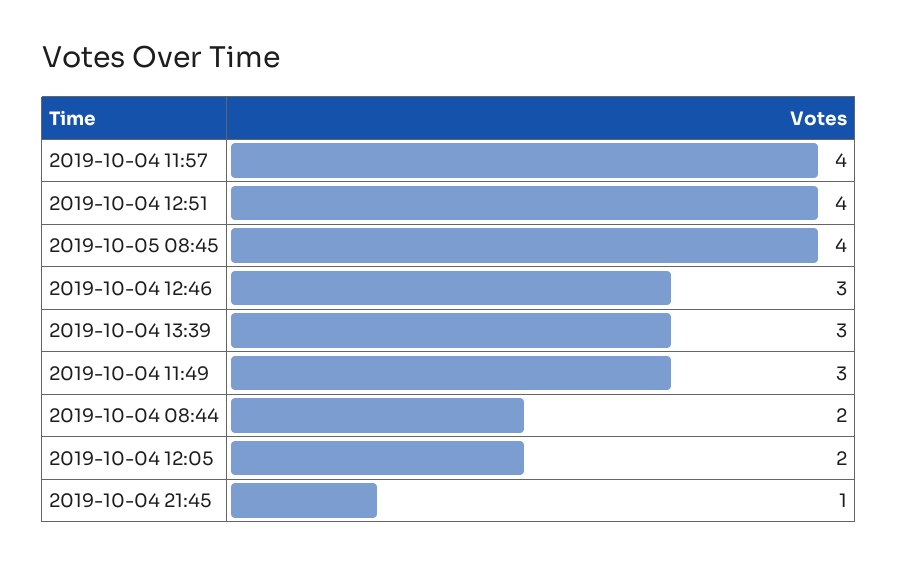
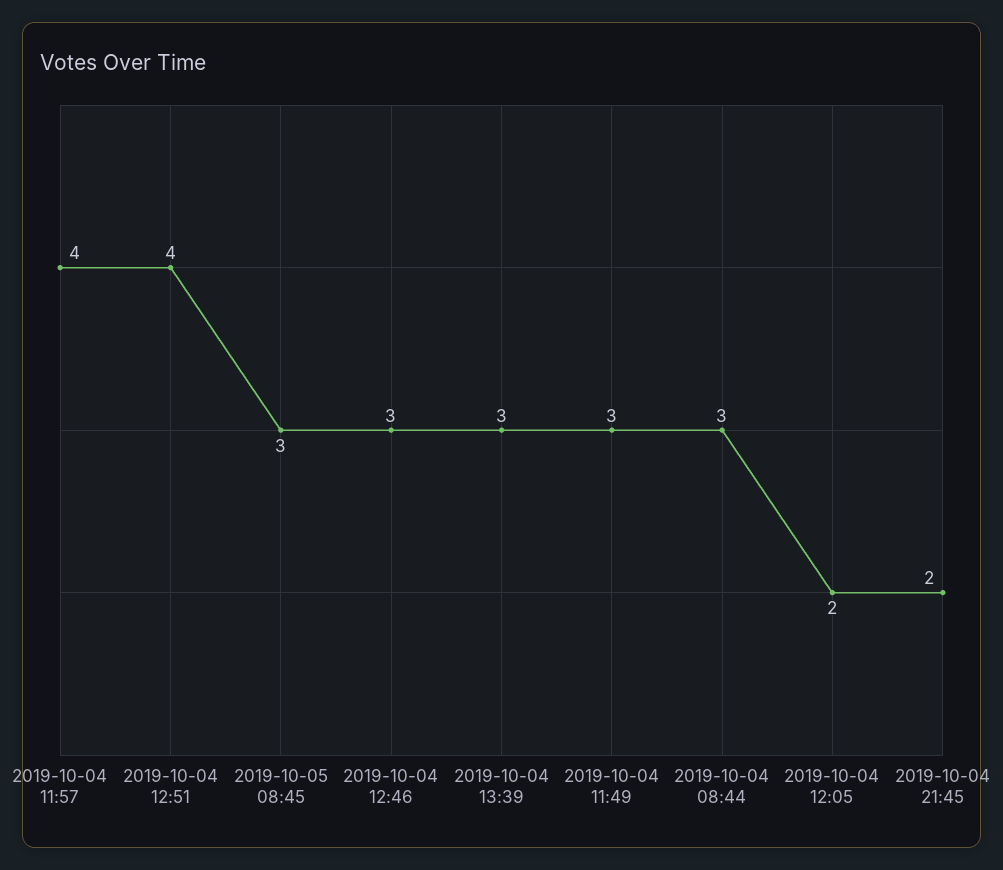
2019-10-05 08:45: 4 -> 3
2019-10-04 08:44: 2 -> 3
2019-10-04 21:45: 1 -> 2

